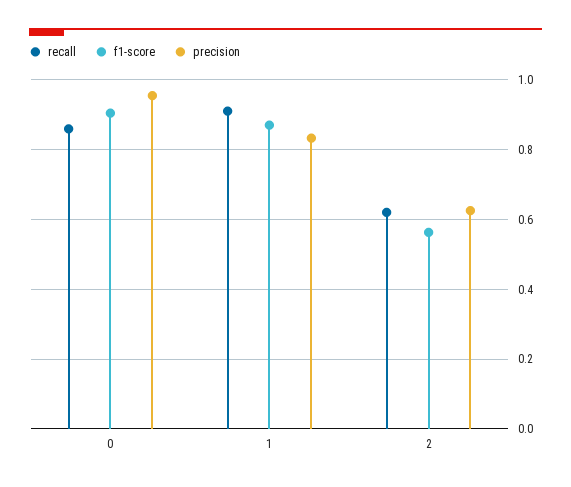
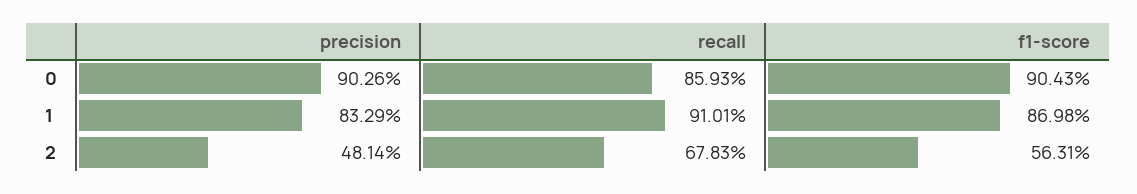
precision, 0: 0.96 -> 0.9026
recall, 2: 0.62 -> 0.6783
precision, 2: 0.62 -> 0.4814

